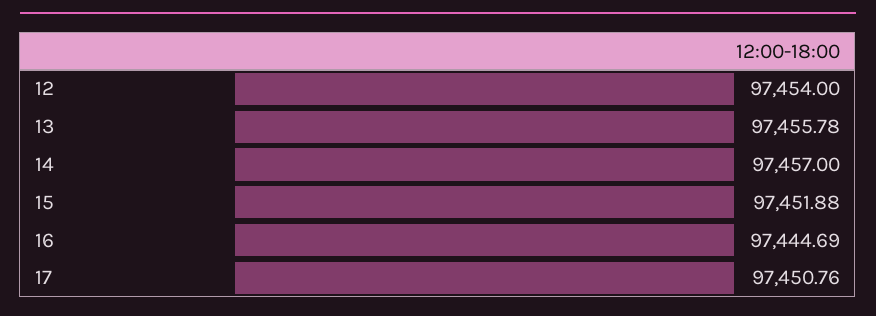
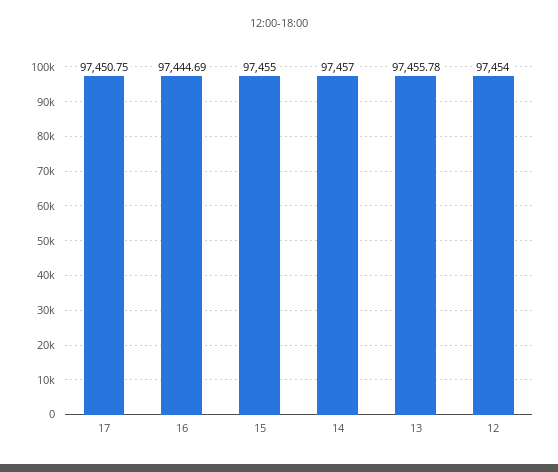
15: 97451.88 -> 97455
17: 97450.76 -> 97450.75

